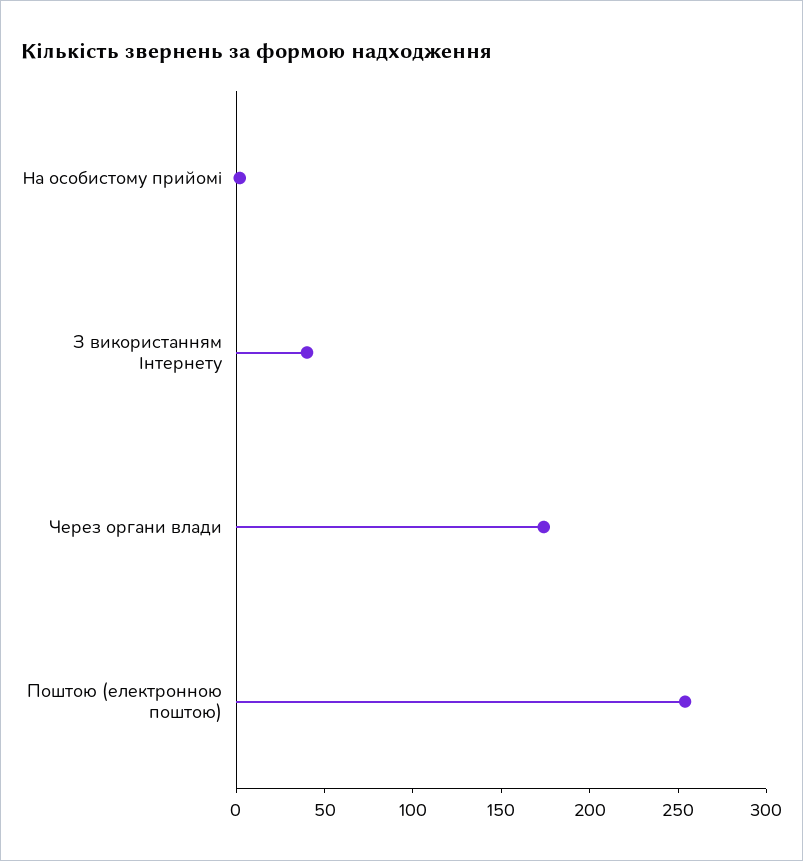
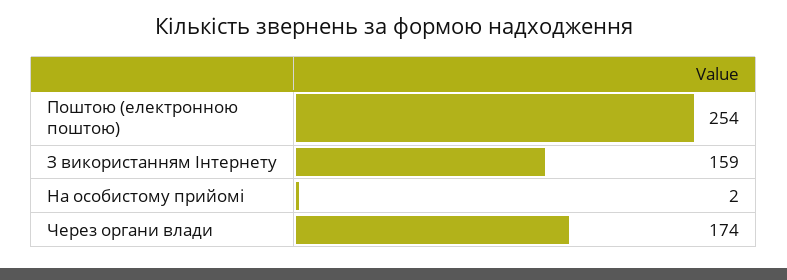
З використанням Інтернету: 40 -> 159

